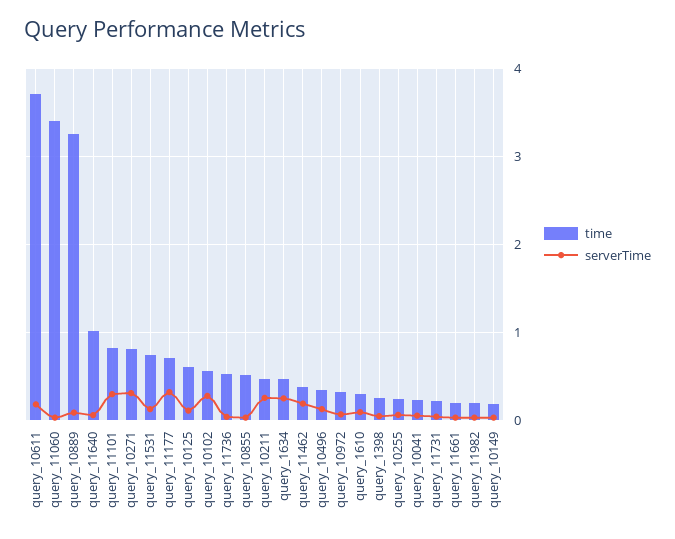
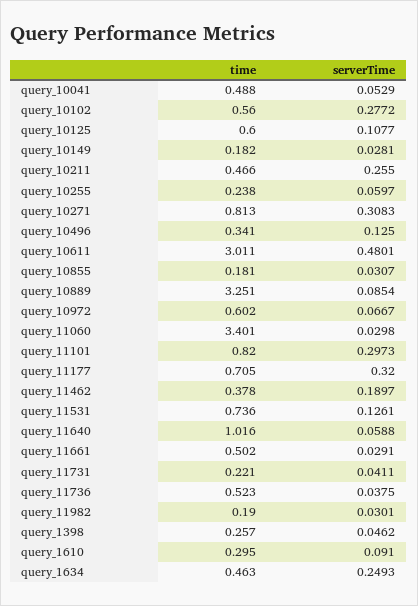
time, query_10611: 3.7 -> 3.011
serverTime, query_10611: 0.2 -> 0.4801
time, query_10855: 0.5 -> 0.181
time, query_10972: 0.3 -> 0.602
time, query_10041: 0.2 -> 0.488
time, query_11661: 0.2 -> 0.502

